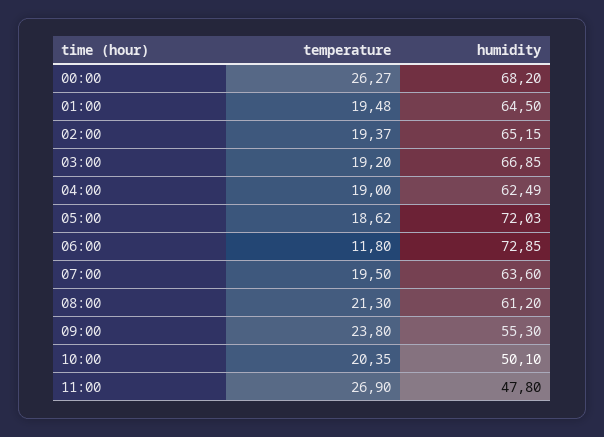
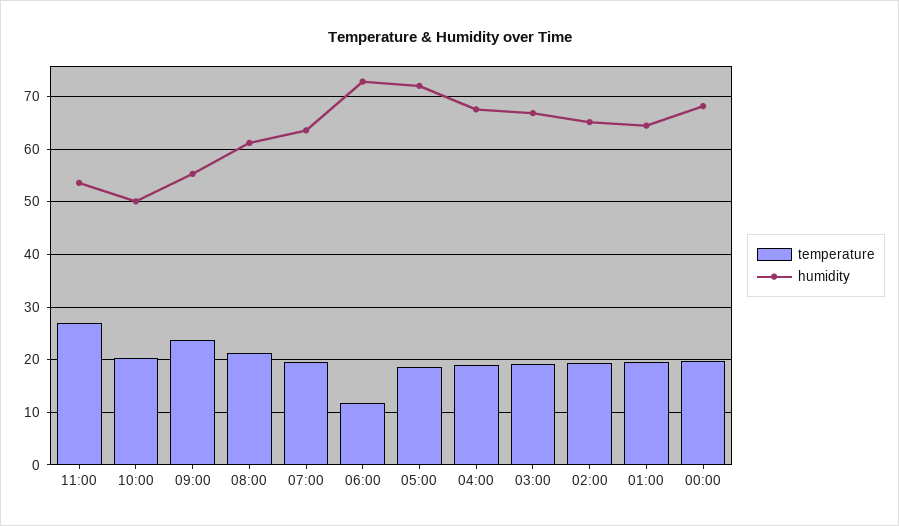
temperature, 00:00: 26.27 -> 20
humidity, 04:00: 62.49 -> 68
humidity, 11:00: 47.8 -> 54

